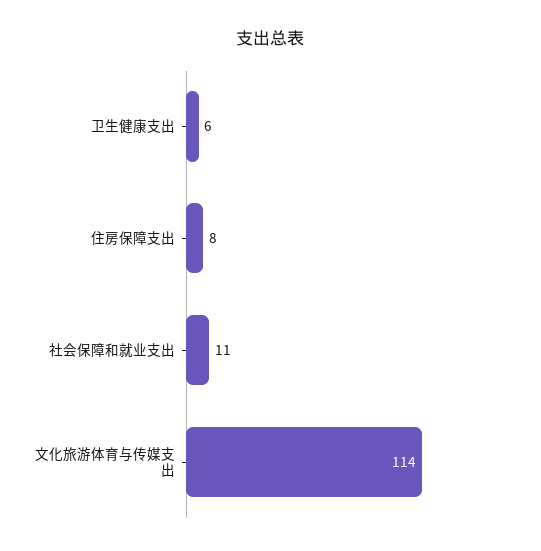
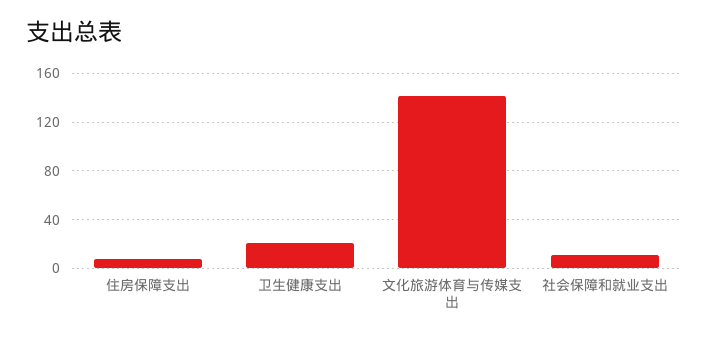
卫生健康支出: 6 -> 20
文化旅游体育与传媒支出: 114 -> 140

